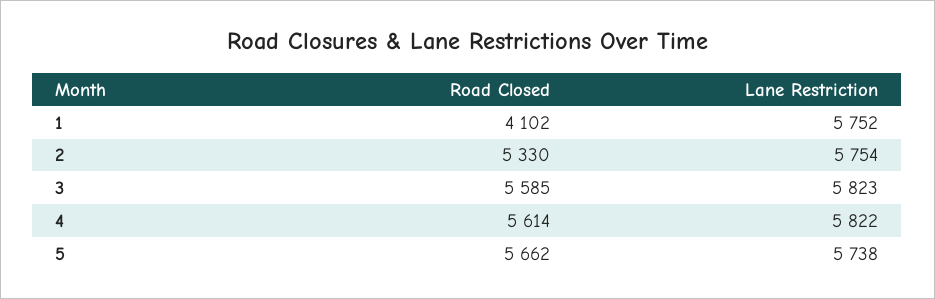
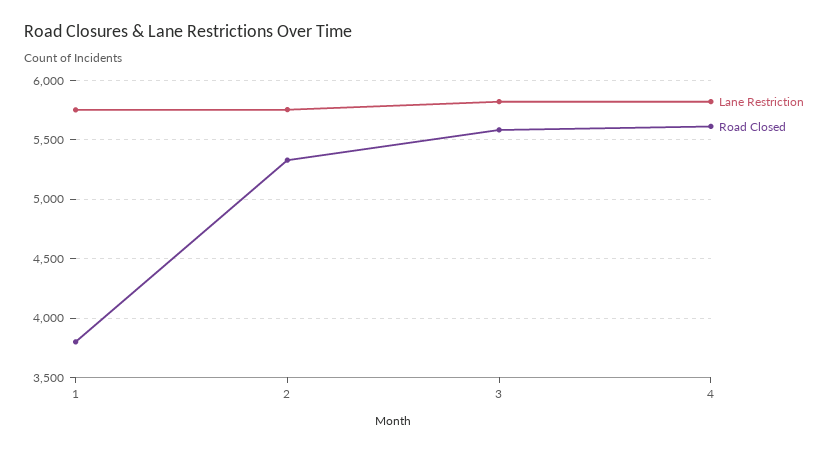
Road Closed, 1: 4102 -> 3800
Road Closed, 5: 5662 -> none
Lane Restriction, 5: 5738 -> none

